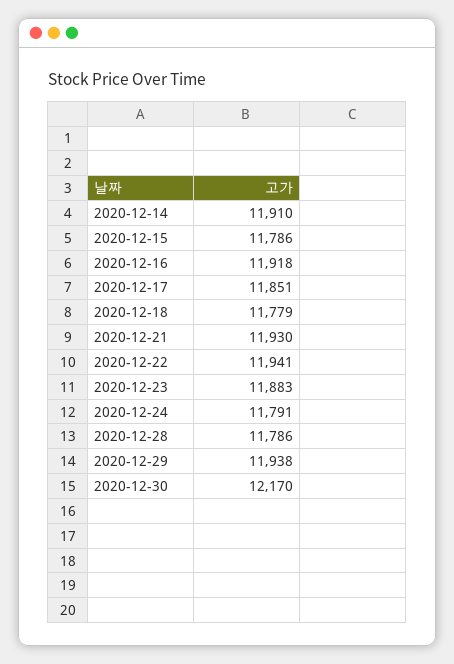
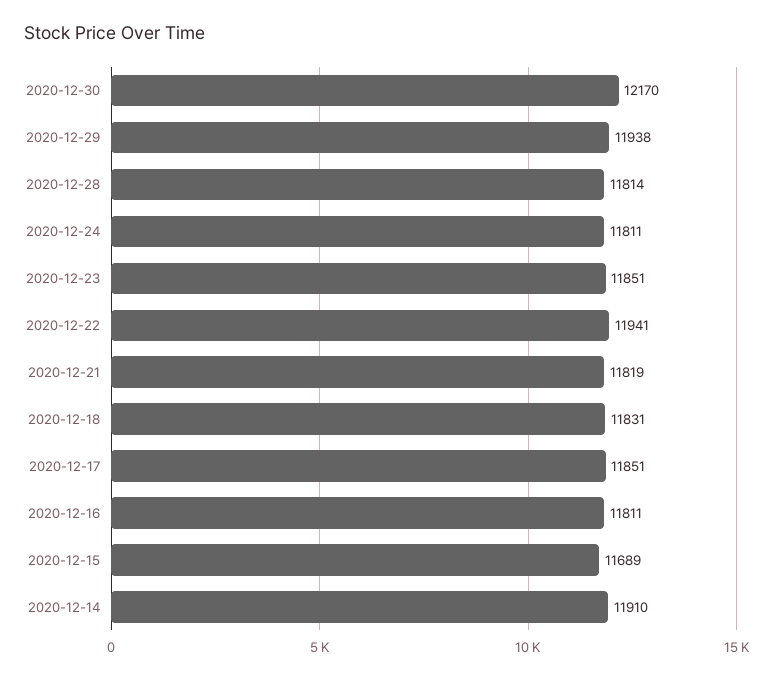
2020-12-15: 11786 -> 11689
2020-12-16: 11918 -> 11811
2020-12-18: 11779 -> 11831
2020-12-21: 11930 -> 11819
2020-12-23: 11883 -> 11851
2020-12-24: 11791 -> 11811
2020-12-28: 11786 -> 11814

